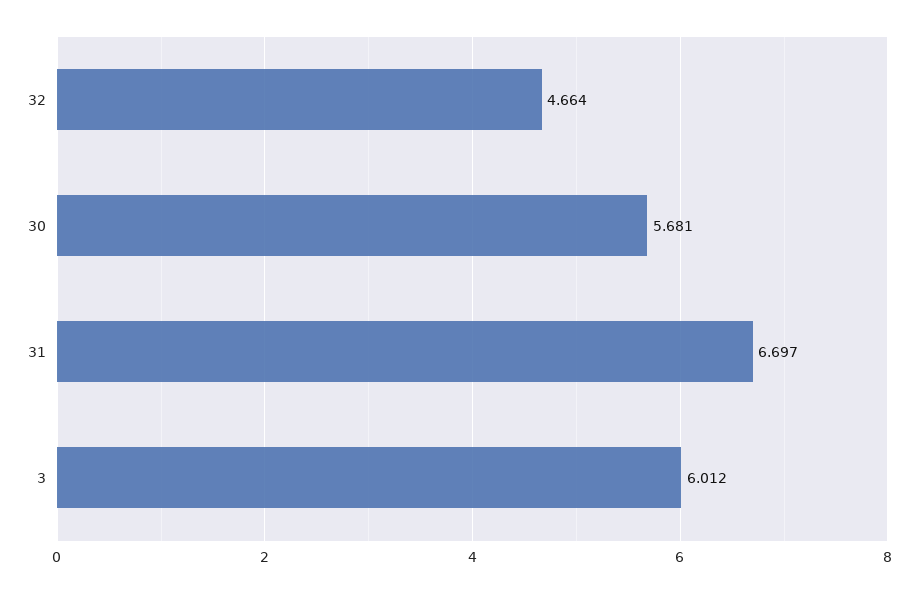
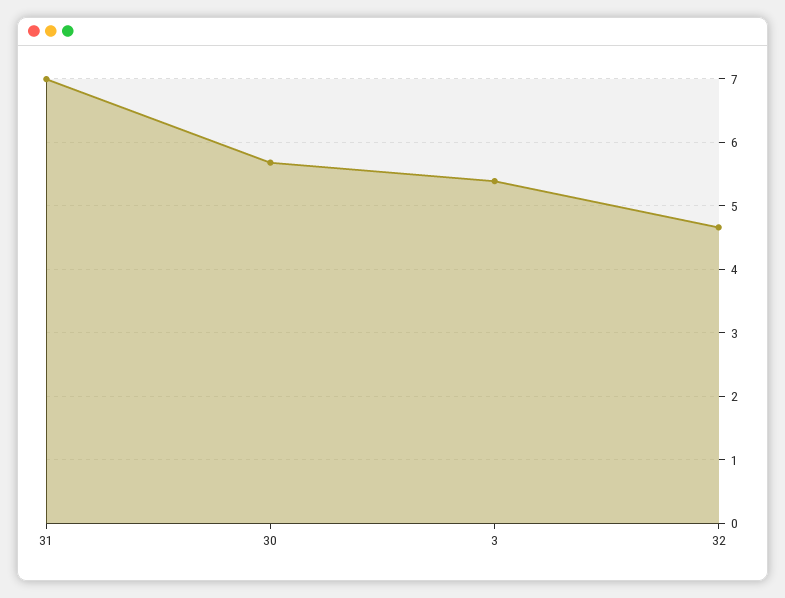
31: 6.697 -> 7
3: 6.012 -> 5.4

